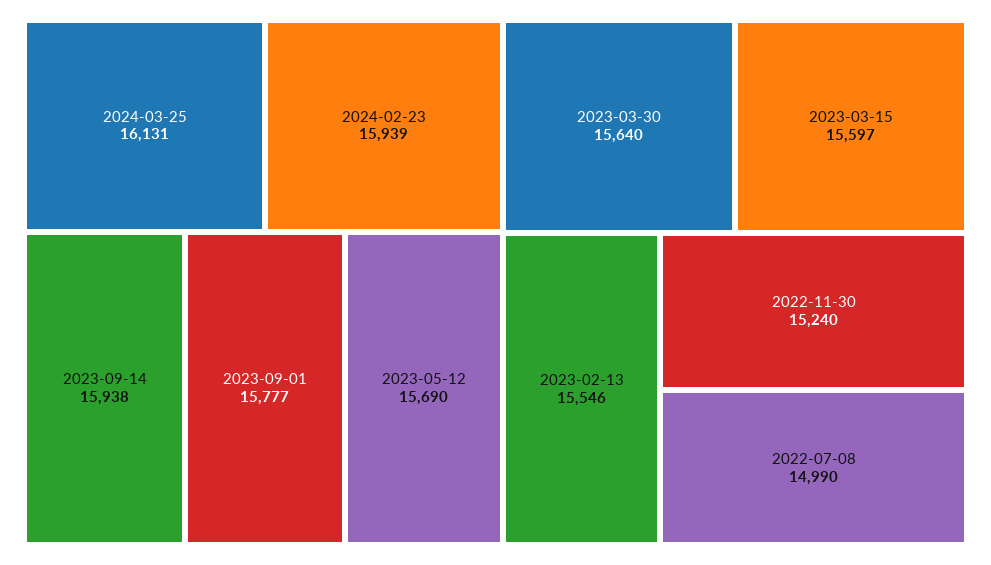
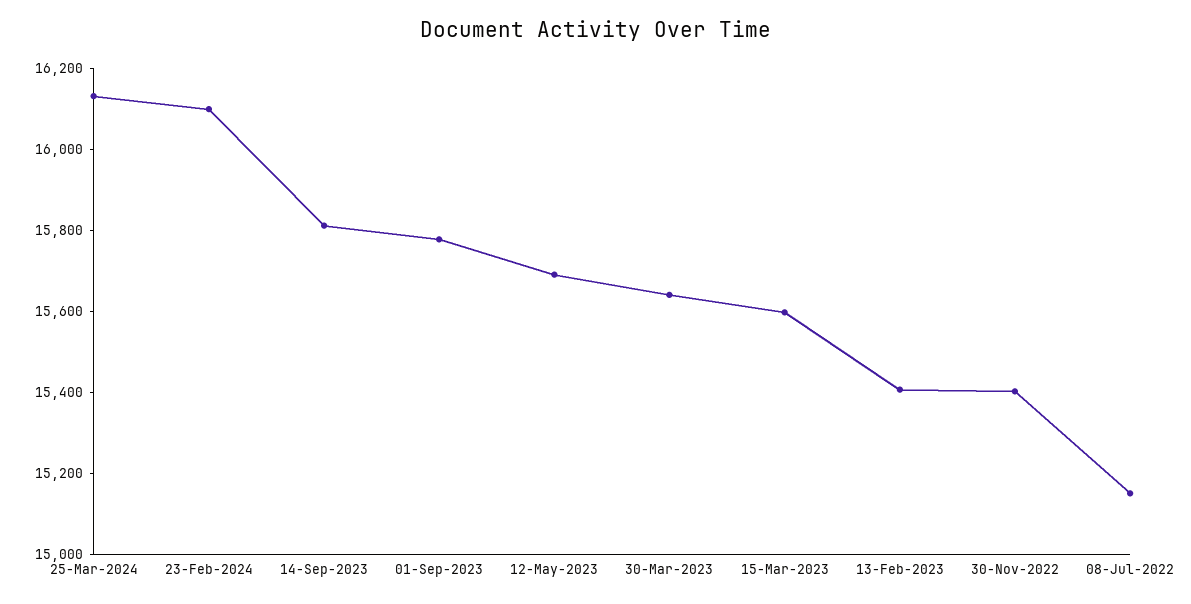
2024-02-23: 15939 -> 16100
2023-09-14: 15938 -> 15800
2023-02-13: 15546 -> 15400
2022-11-30: 15240 -> 15400
2022-07-08: 14990 -> 15150

